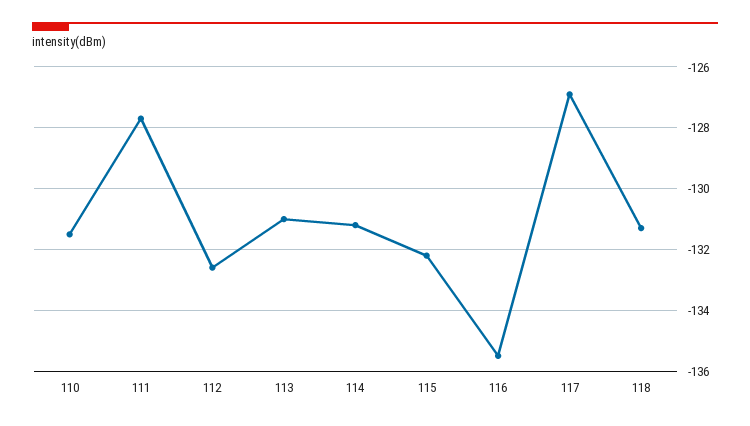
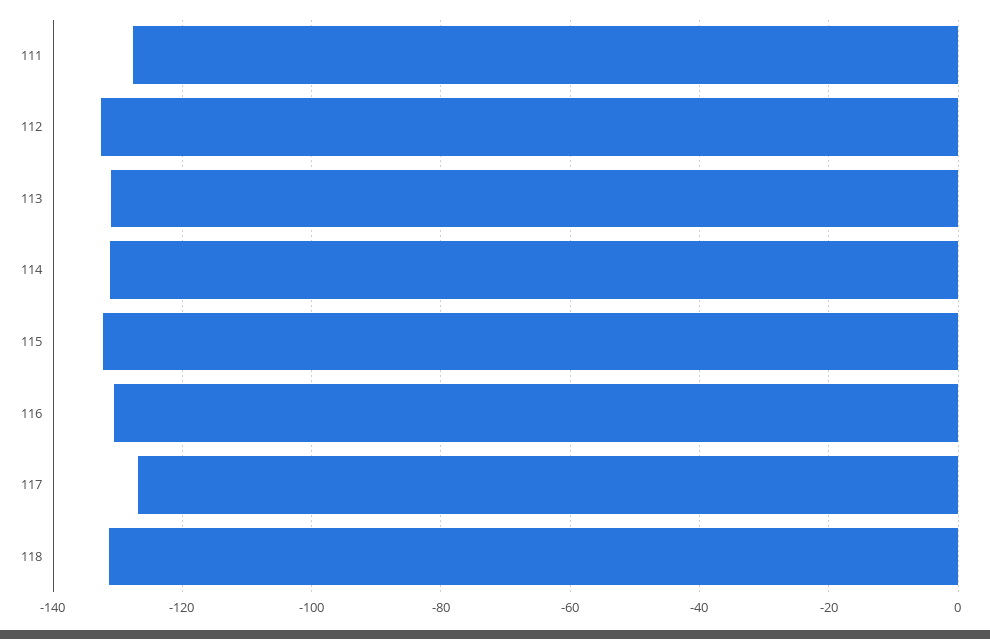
110: -131.5 -> none
116: -135.5 -> -130

